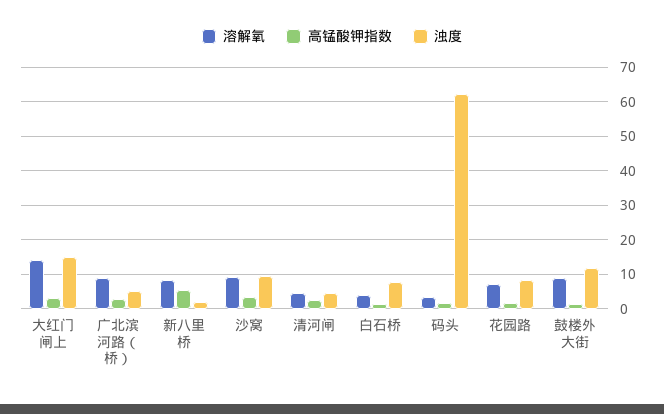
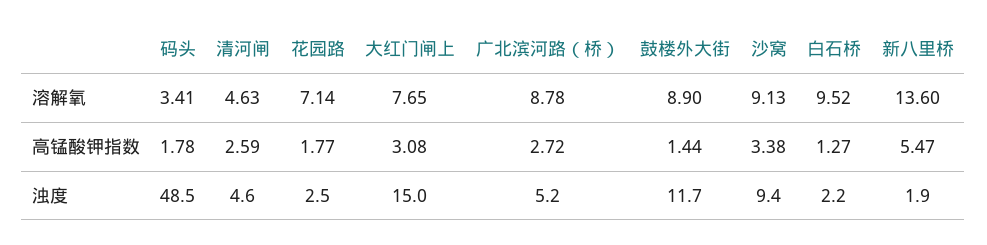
溶解氧, 大红门闸上: 14 -> 7.65
溶解氧, 新八里桥: 8 -> 13.6
溶解氧, 白石桥: 4 -> 9.52
浊度, 白石桥: 8 -> 2.2
浊度, 码头: 62 -> 48.5
浊度, 花园路: 8 -> 2.5

